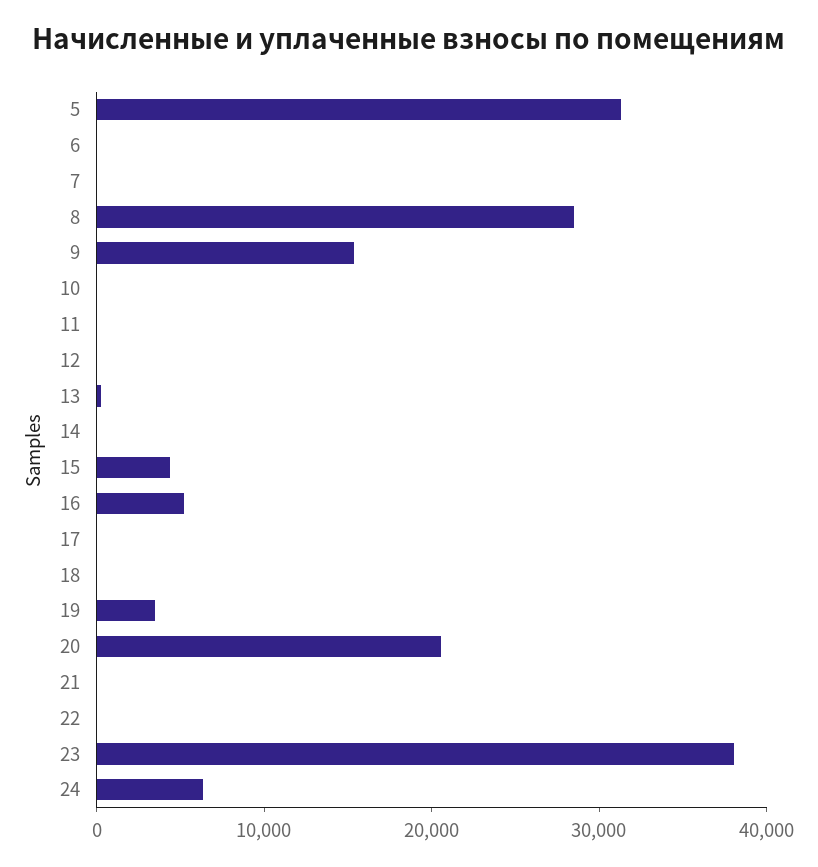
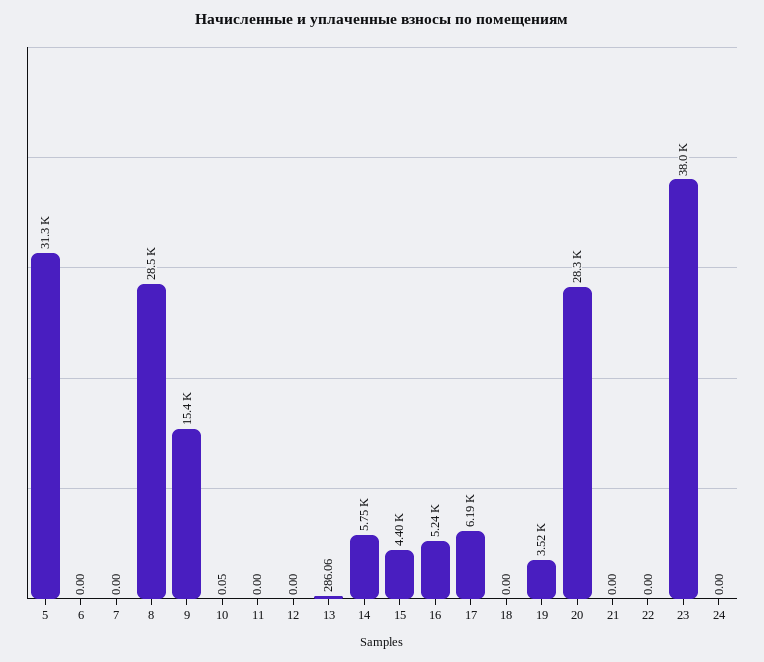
14: 0 -> 5750
17: 0 -> 6190
20: 20000 -> 28300
24: 6000 -> 0

